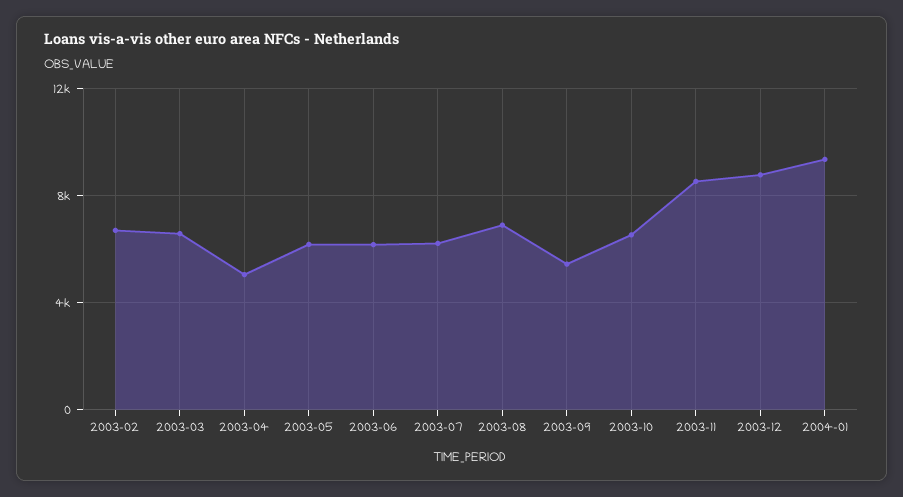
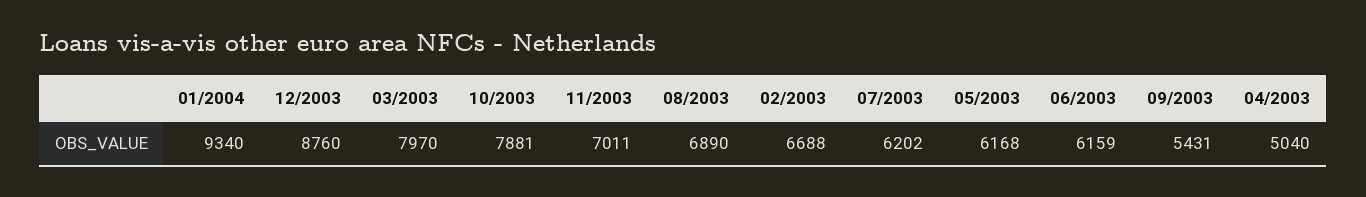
2003-03: 6500 -> 7970
2003-10: 6500 -> 7881
2003-11: 8500 -> 7011

